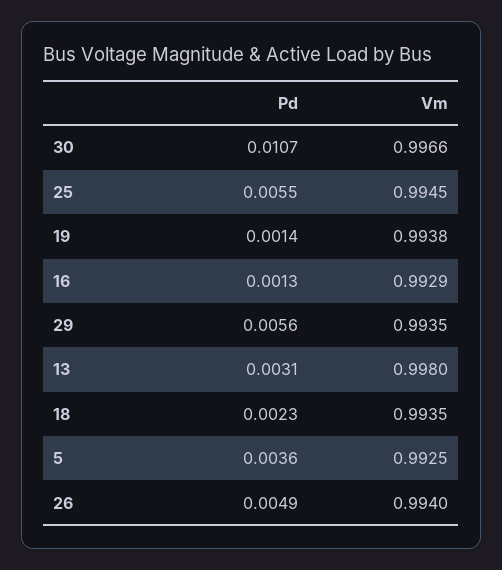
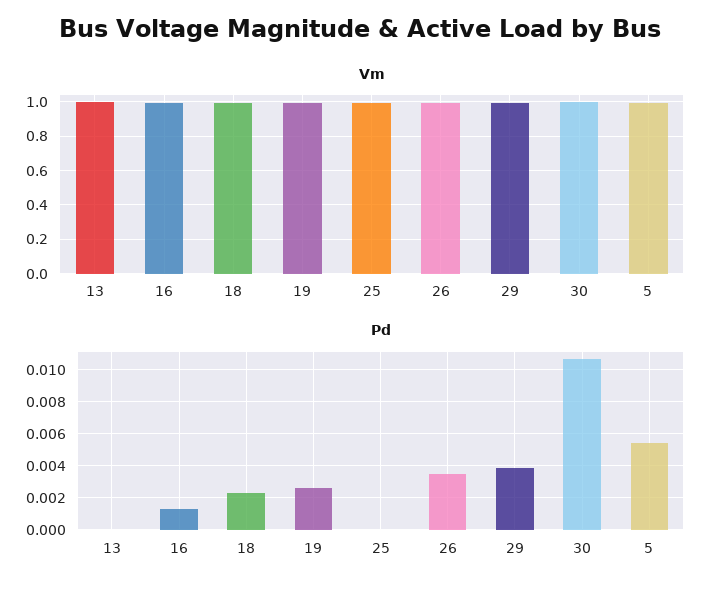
Pd, 25: 0.0055 -> 0
Pd, 19: 0.0014 -> 0.0025
Pd, 29: 0.0056 -> 0.004
Pd, 13: 0.0031 -> 0
Pd, 5: 0.0036 -> 0.0055
Pd, 26: 0.0049 -> 0.0035

